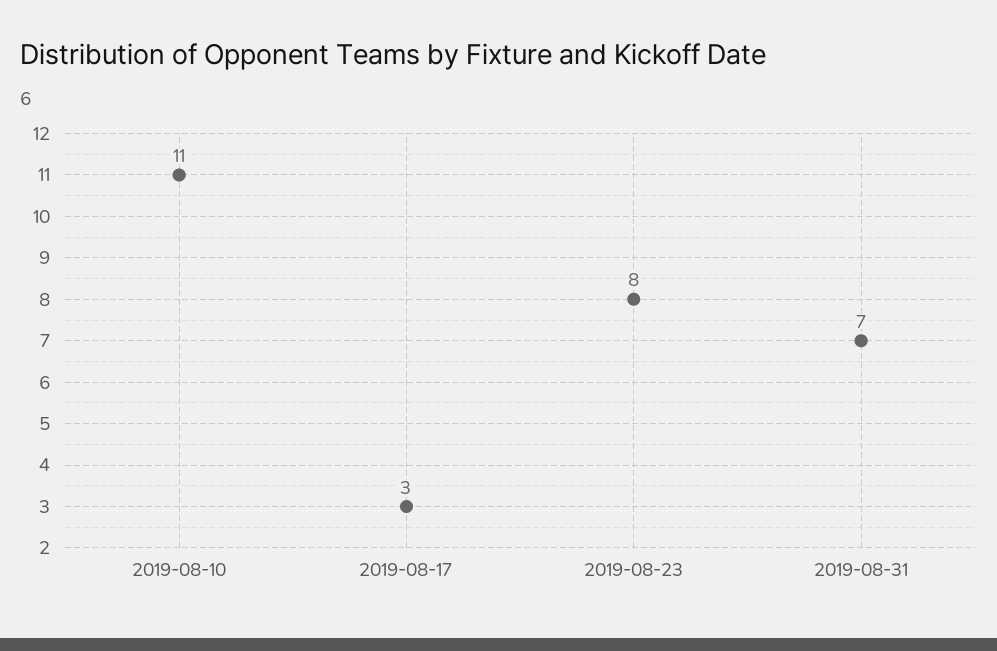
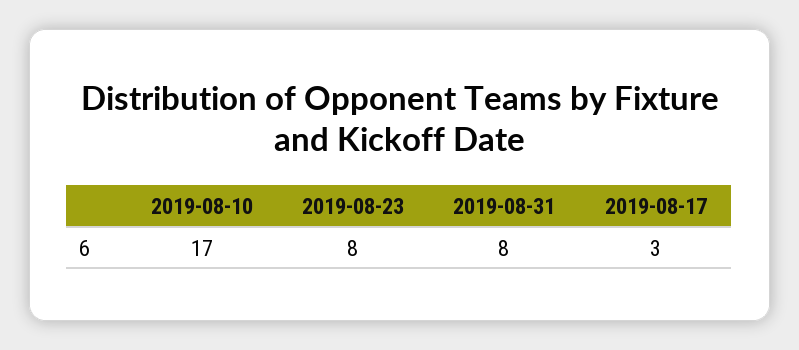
2019-08-10: 11 -> 17
2019-08-31: 7 -> 8

